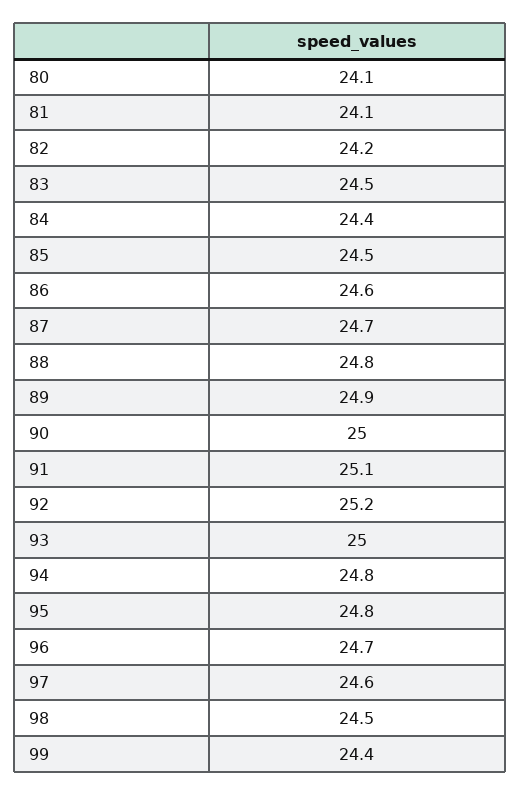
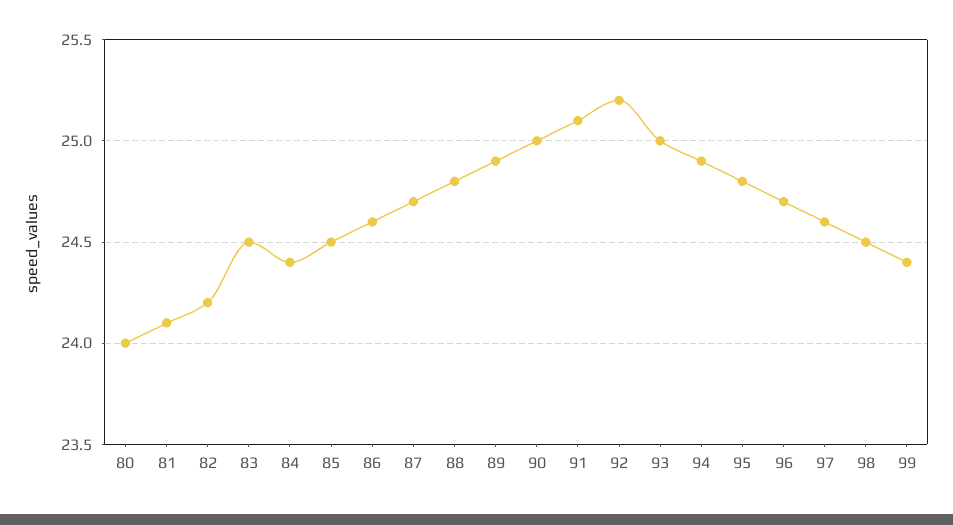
80: 24.1 -> 24
94: 24.8 -> 24.9

